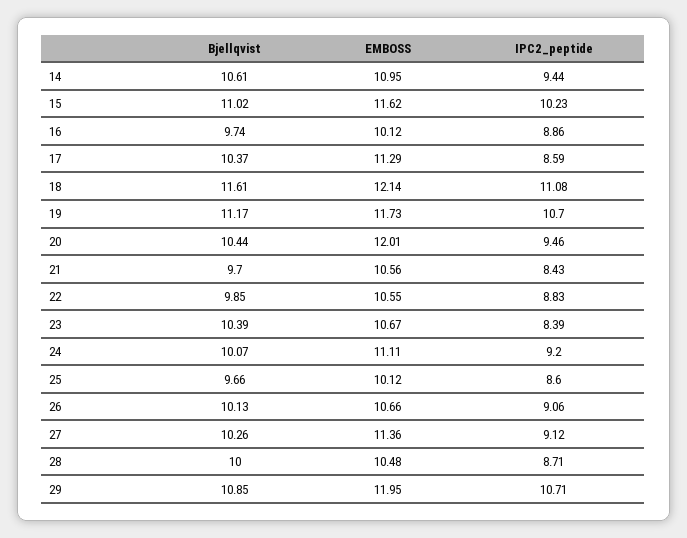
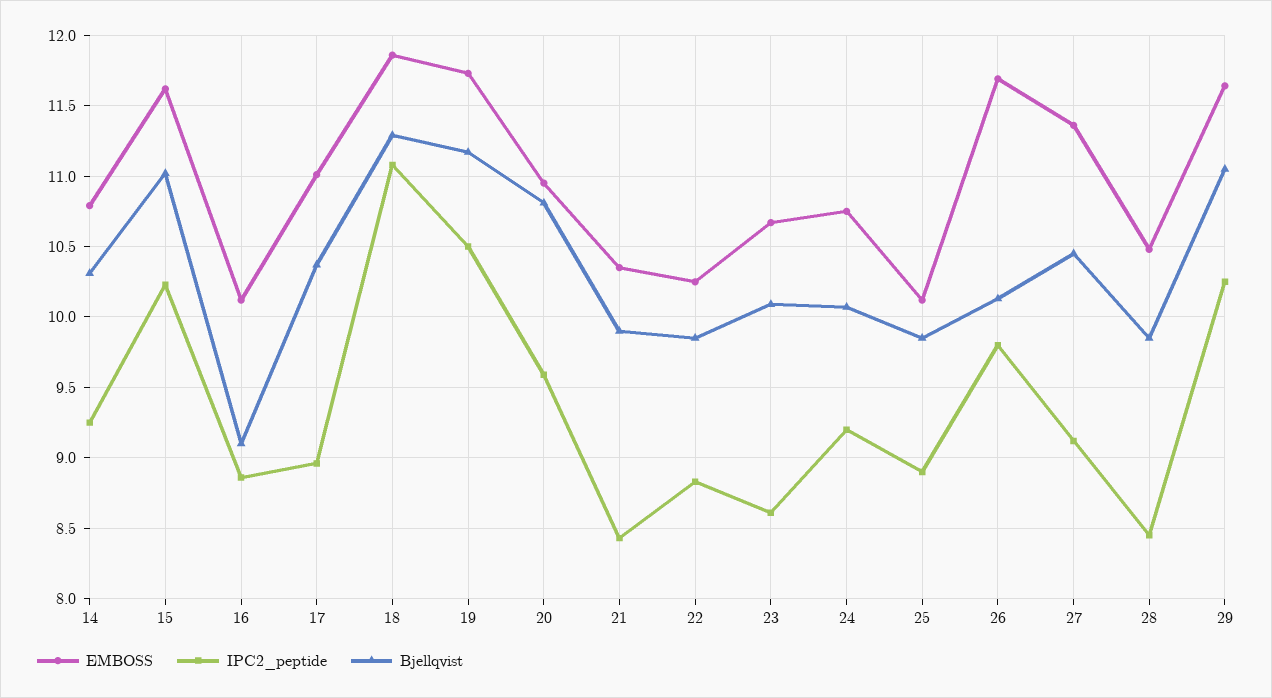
Bjellqvist, 14: 10.61 -> 10.3
EMBOSS, 14: 10.95 -> 10.8
IPC2_peptide, 14: 9.44 -> 9.25
Bjellqvist, 16: 9.74 -> 9.1
EMBOSS, 17: 11.29 -> 11
IPC2_peptide, 17: 8.59 -> 8.95
Bjellqvist, 18: 11.61 -> 11.3
EMBOSS, 18: 12.14 -> 11.85
IPC2_peptide, 19: 10.7 -> 10.5
Bjellqvist, 20: 10.44 -> 10.8
EMBOSS, 20: 12.01 -> 10.95
IPC2_peptide, 20: 9.46 -> 9.6
Bjellqvist, 21: 9.7 -> 9.9
EMBOSS, 21: 10.56 -> 10.35
EMBOSS, 22: 10.55 -> 10.25
Bjellqvist, 23: 10.39 -> 10.1
IPC2_peptide, 23: 8.39 -> 8.6
EMBOSS, 24: 11.11 -> 10.75
Bjellqvist, 25: 9.66 -> 9.85
IPC2_peptide, 25: 8.6 -> 8.9
EMBOSS, 26: 10.66 -> 11.7
IPC2_peptide, 26: 9.06 -> 9.8
Bjellqvist, 27: 10.26 -> 10.45
Bjellqvist, 28: 10 -> 9.85
IPC2_peptide, 28: 8.71 -> 8.45
Bjellqvist, 29: 10.85 -> 11.05
EMBOSS, 29: 11.95 -> 11.65
IPC2_peptide, 29: 10.71 -> 10.25

